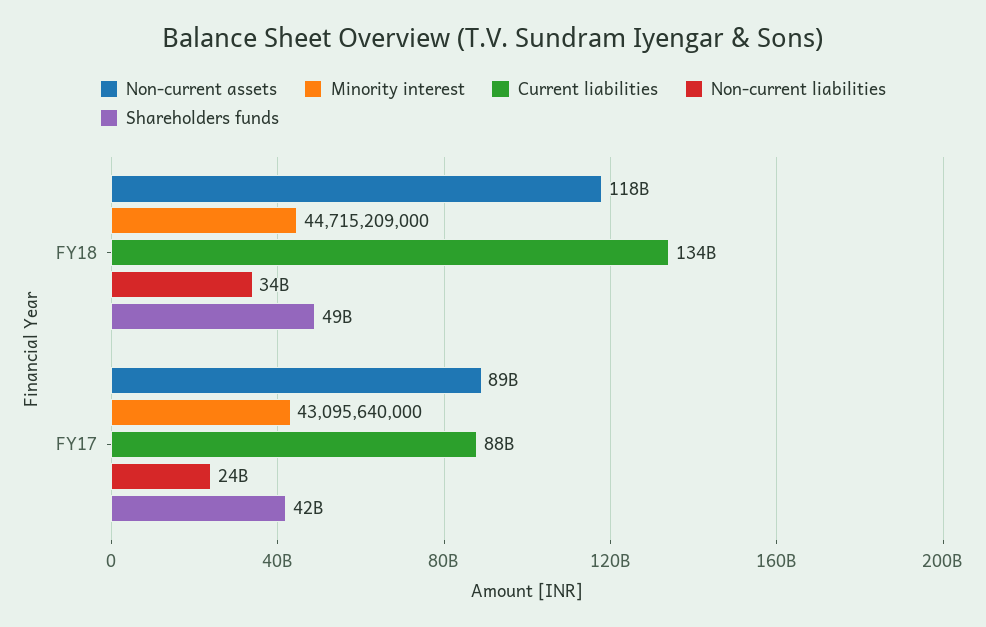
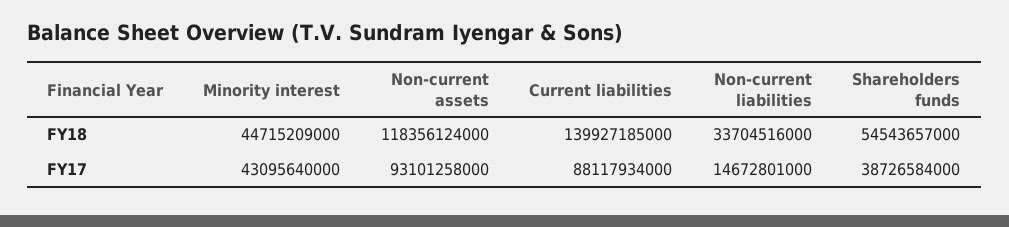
Current liabilities, FY18: 134000000000 -> 139927185000
Shareholders funds, FY18: 49000000000 -> 54543657000
Non-current assets, FY17: 89000000000 -> 93101258000
Non-current liabilities, FY17: 24000000000 -> 14672801000
Shareholders funds, FY17: 42000000000 -> 38726584000

